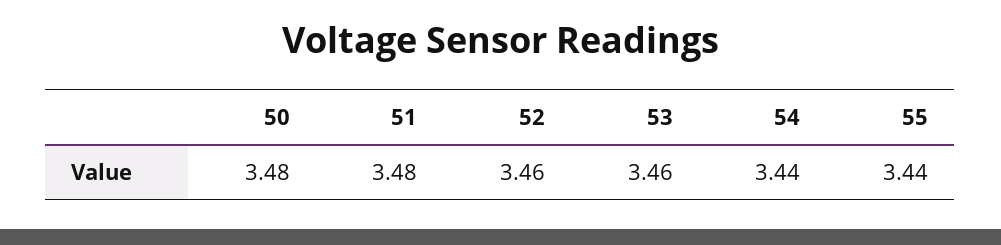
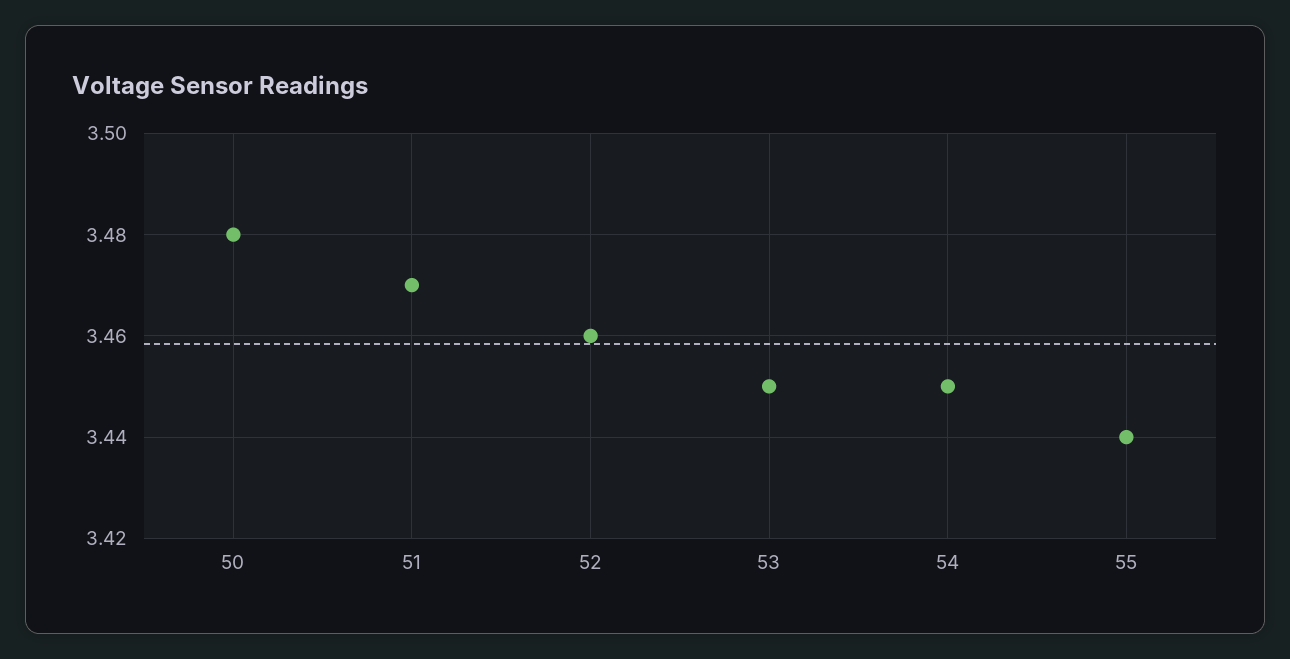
51: 3.48 -> 3.47
53: 3.46 -> 3.45
54: 3.44 -> 3.45

